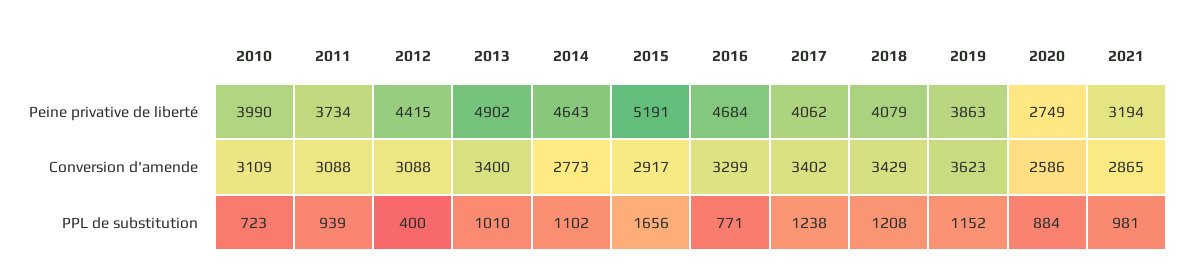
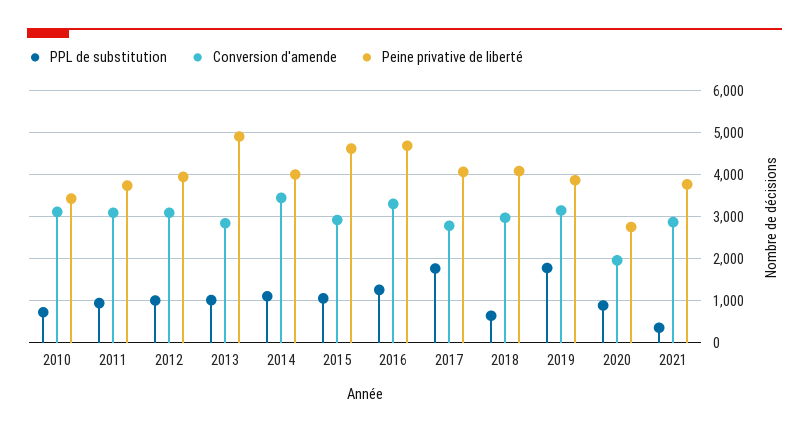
Peine privative de liberté, 2010: 3990 -> 3400
Peine privative de liberté, 2012: 4415 -> 4000
Peine privative de liberté, 2014: 4643 -> 4000
Peine privative de liberté, 2015: 5191 -> 4600
Peine privative de liberté, 2021: 3194 -> 3800
Conversion d'amende, 2013: 3400 -> 2800
Conversion d'amende, 2014: 2773 -> 3400
Conversion d'amende, 2017: 3402 -> 2800
Conversion d'amende, 2018: 3429 -> 3000
Conversion d'amende, 2019: 3623 -> 3200
Conversion d'amende, 2020: 2586 -> 2000
PPL de substitution, 2012: 400 -> 1000
PPL de substitution, 2015: 1656 -> 1000
PPL de substitution, 2016: 771 -> 1200
PPL de substitution, 2017: 1238 -> 1800
PPL de substitution, 2018: 1208 -> 600
PPL de substitution, 2019: 1152 -> 1800
PPL de substitution, 2021: 981 -> 400

